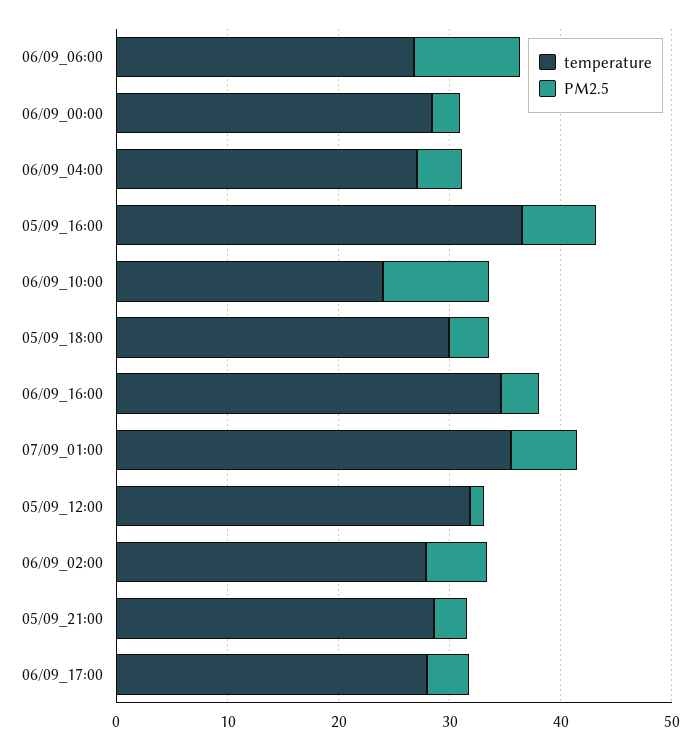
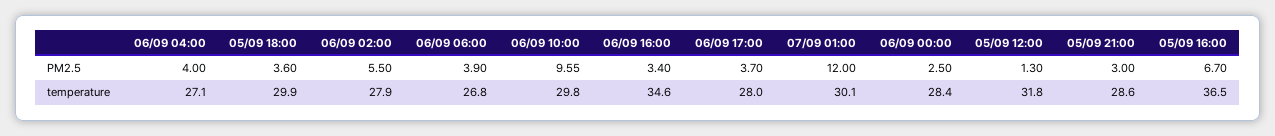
PM2.5, 06/09_06:00: 10 -> 3.9
temperature, 06/09_10:00: 24 -> 29.8
temperature, 07/09_01:00: 36 -> 30.1
PM2.5, 07/09_01:00: 6 -> 12

